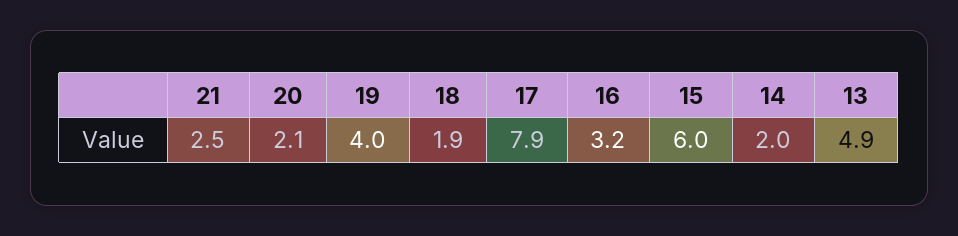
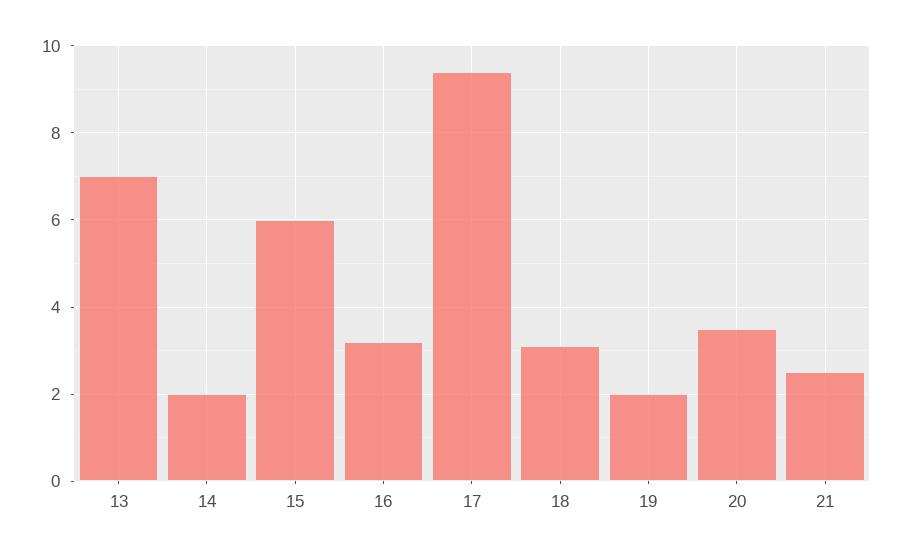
20: 2.1 -> 3.5
19: 4 -> 2
18: 1.9 -> 3
17: 7.9 -> 9.5
13: 4.9 -> 7

